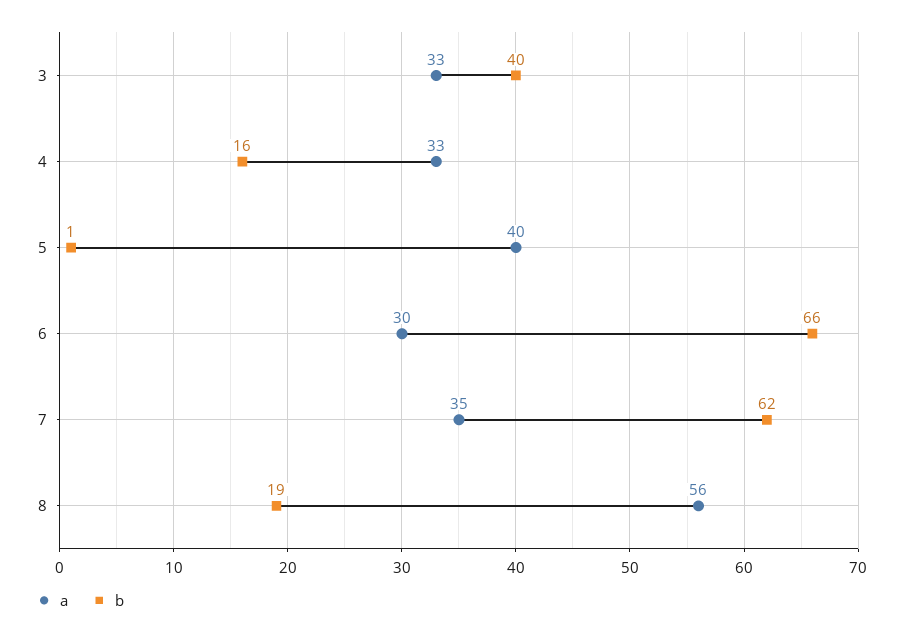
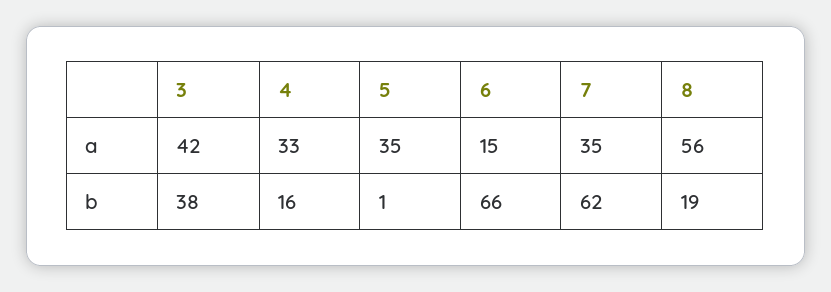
a, 3: 33 -> 42
b, 3: 40 -> 38
a, 5: 40 -> 35
a, 6: 30 -> 15

